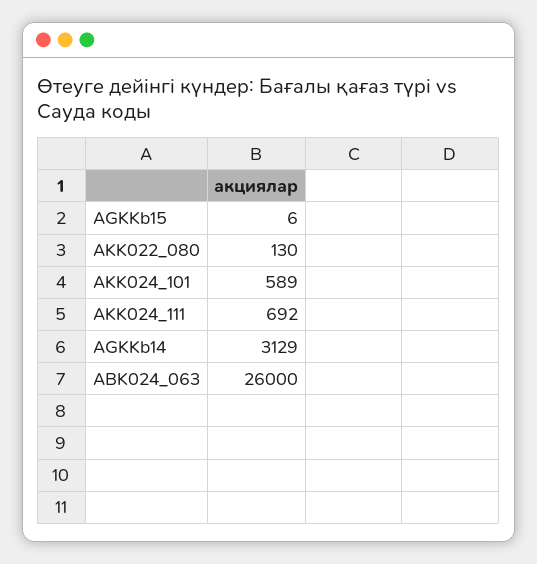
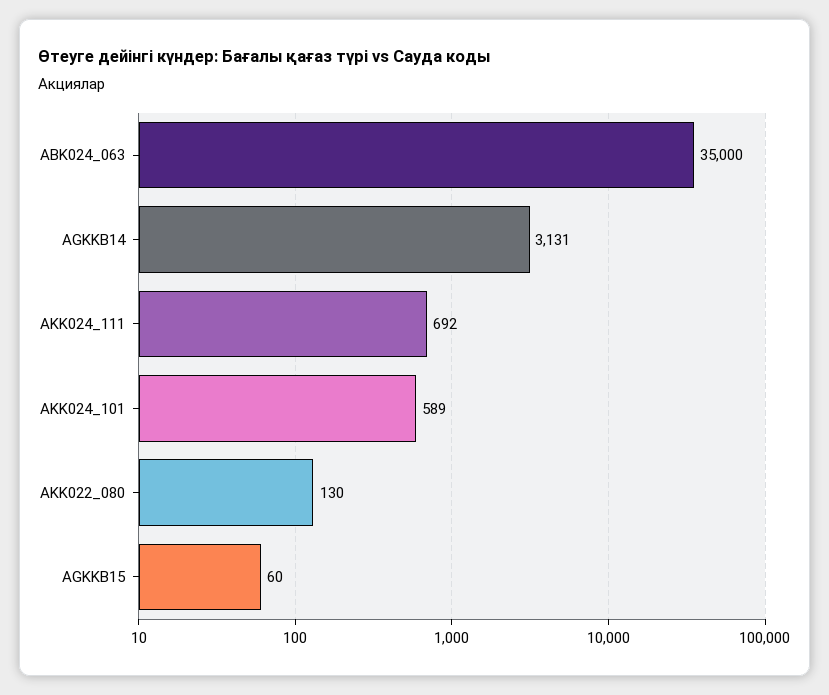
AGKKb15: 6 -> 60
AGKKb14: 3129 -> 3131
ABK024_063: 26000 -> 35000

